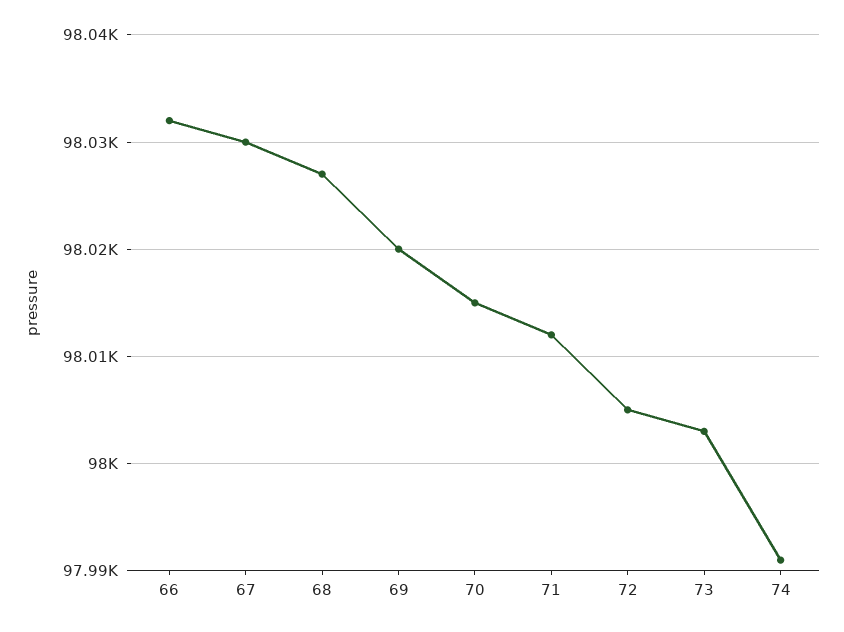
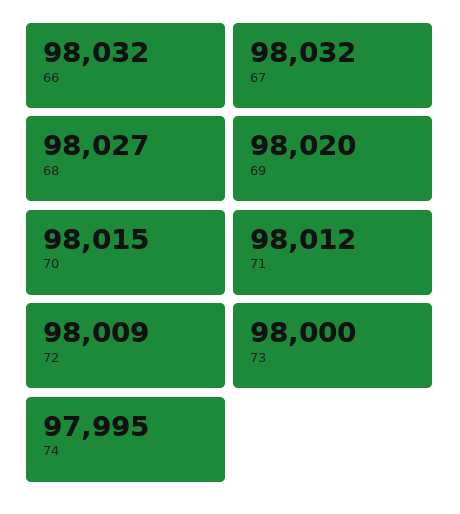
67: 98030 -> 98032
72: 98005 -> 98009
73: 98003 -> 98000
74: 97991 -> 97995

